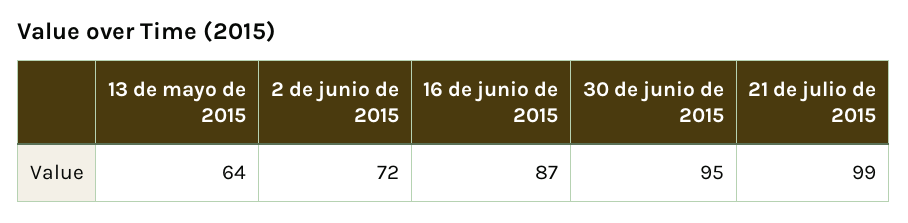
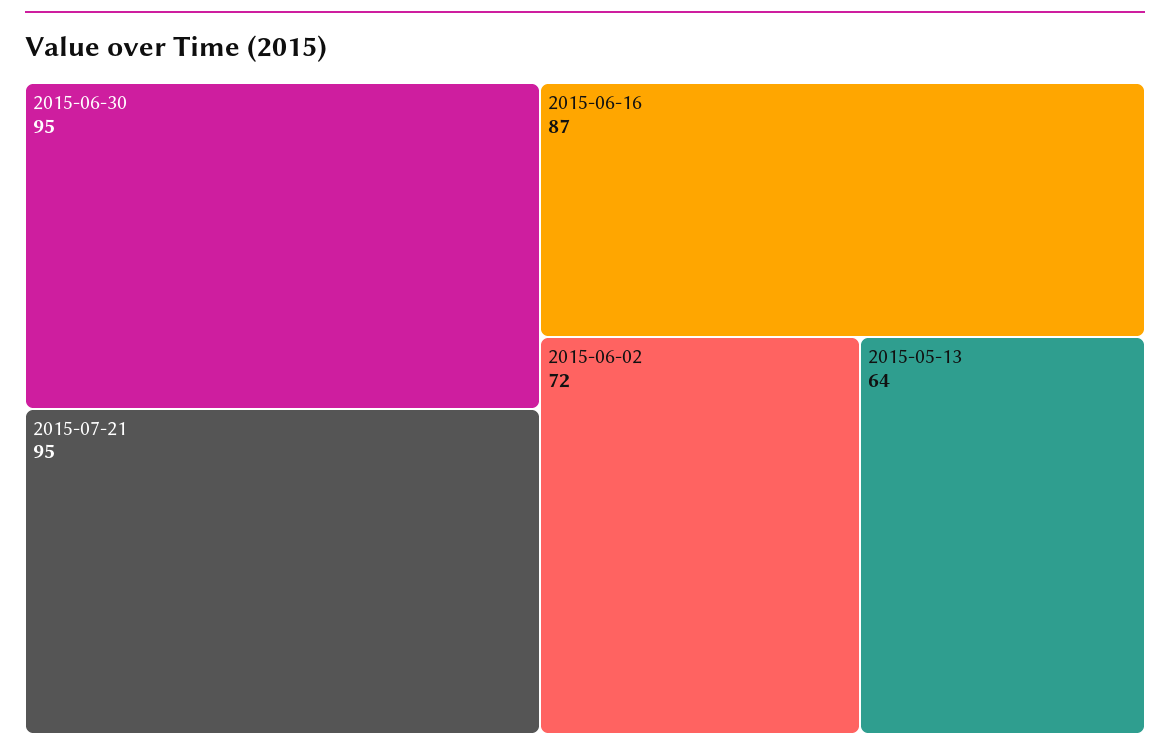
21 de julio de 2015: 99 -> 95

